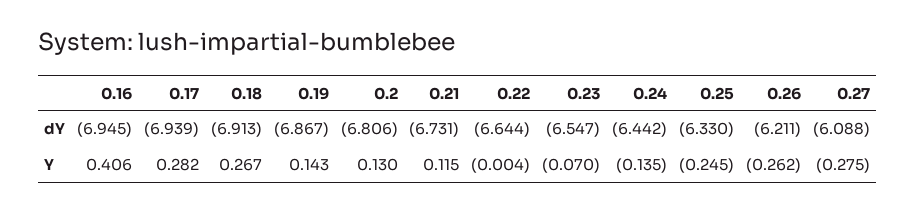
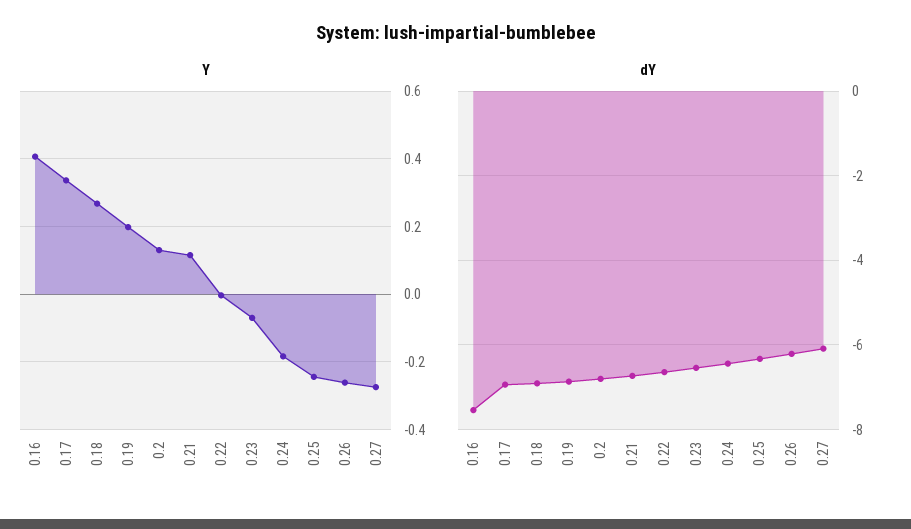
dY, 0.16: -6.945 -> -7.6
Y, 0.17: 0.282 -> 0.34
Y, 0.19: 0.143 -> 0.2
Y, 0.24: -0.135 -> -0.18

